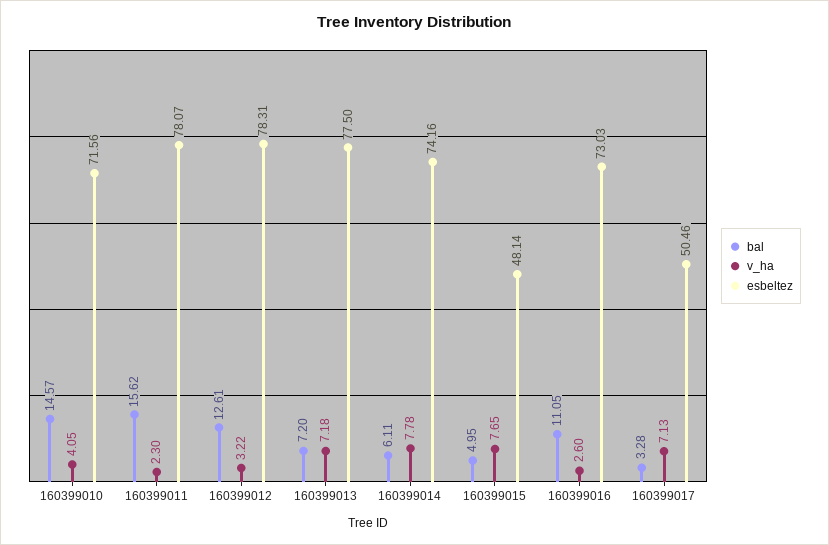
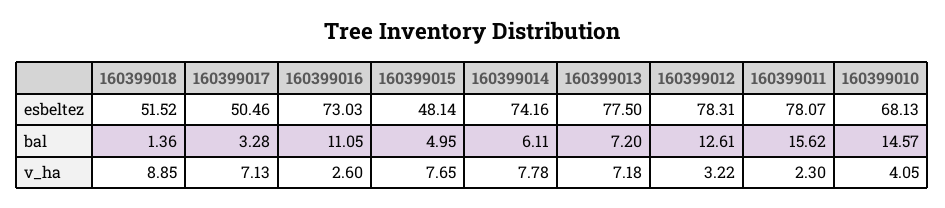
esbeltez, 160399010: 71.56 -> 68.13
esbeltez, 160399018: none -> 51.52
bal, 160399018: none -> 1.36
v_ha, 160399018: none -> 8.85

